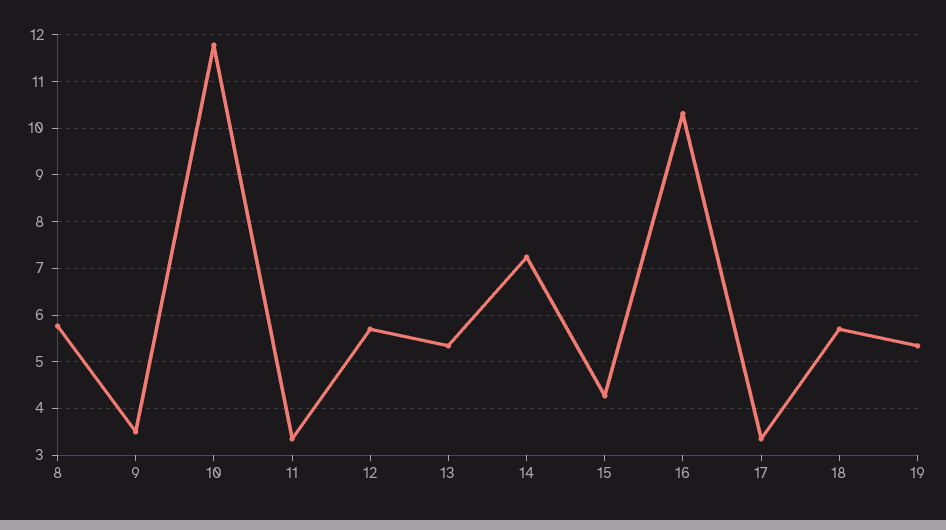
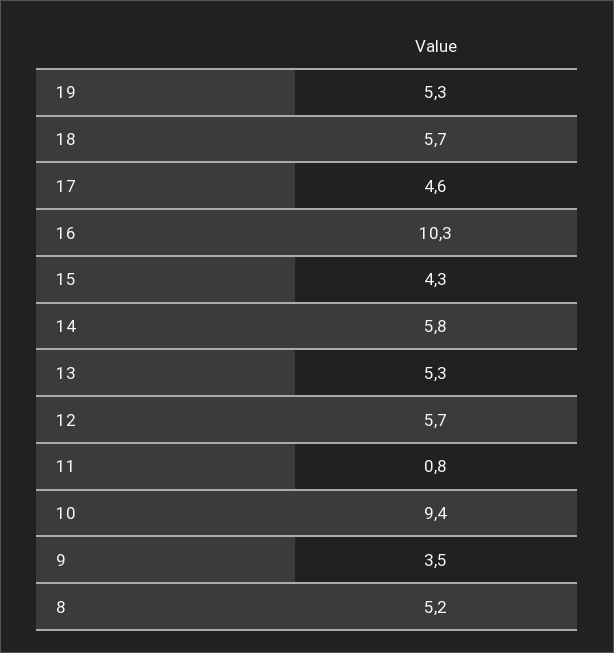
8: 5.8 -> 5.2
10: 11.8 -> 9.4
11: 3.4 -> 0.8
14: 7.2 -> 5.8
17: 3.4 -> 4.6

